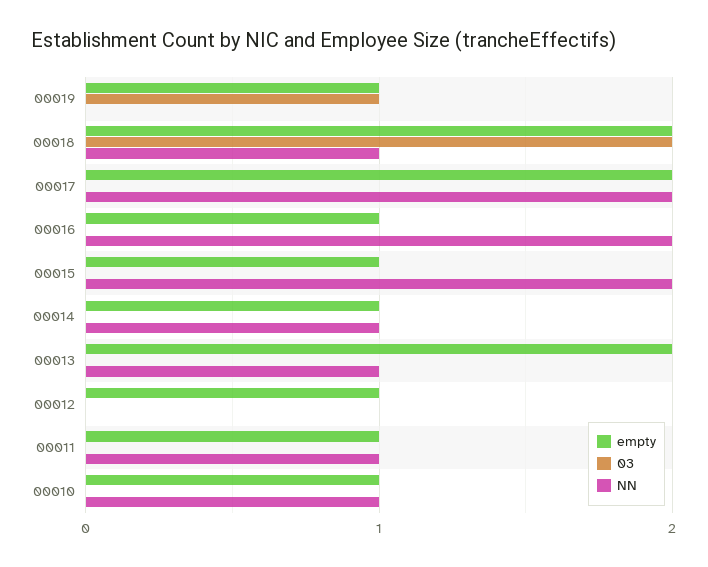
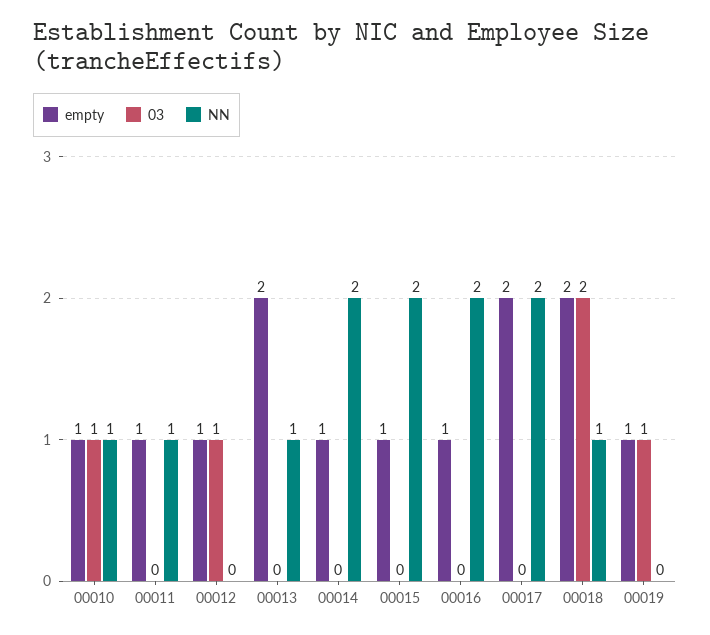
NN, 00014: 1 -> 2
03, 00012: 0 -> 1
03, 00010: 0 -> 1

